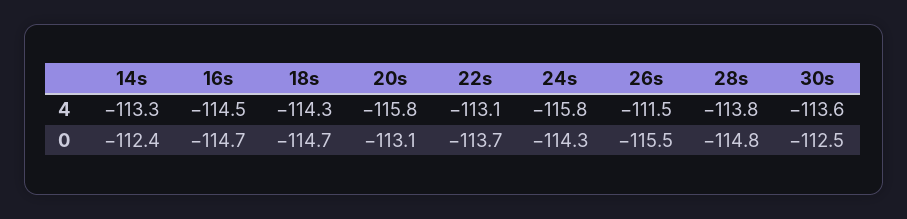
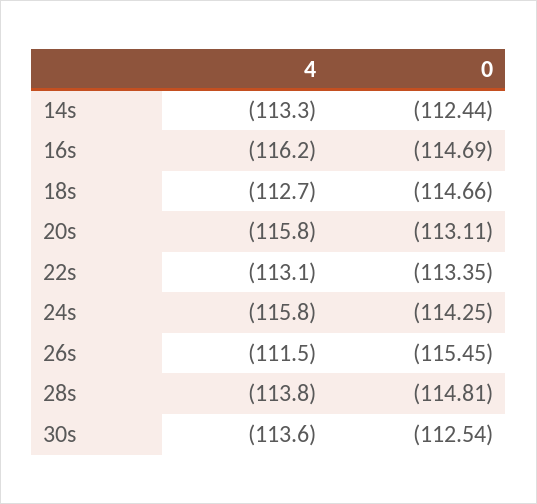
16s, 4: -114.5 -> -116.2
18s, 4: -114.3 -> -112.7
22s, 0: -113.7 -> -113.35

